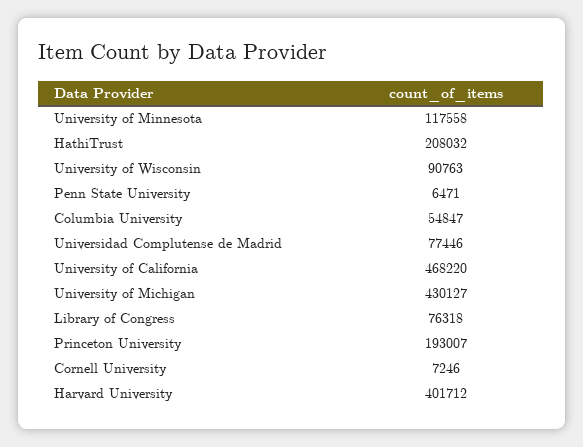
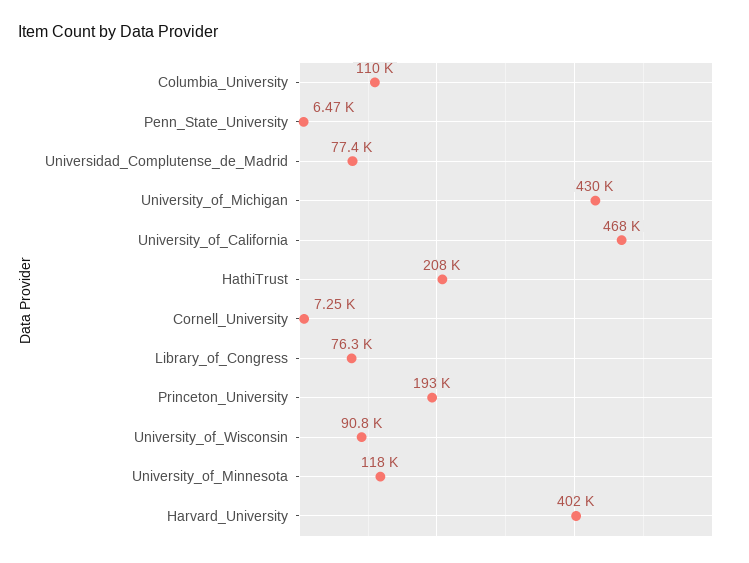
Columbia University: 54847 -> 110000

